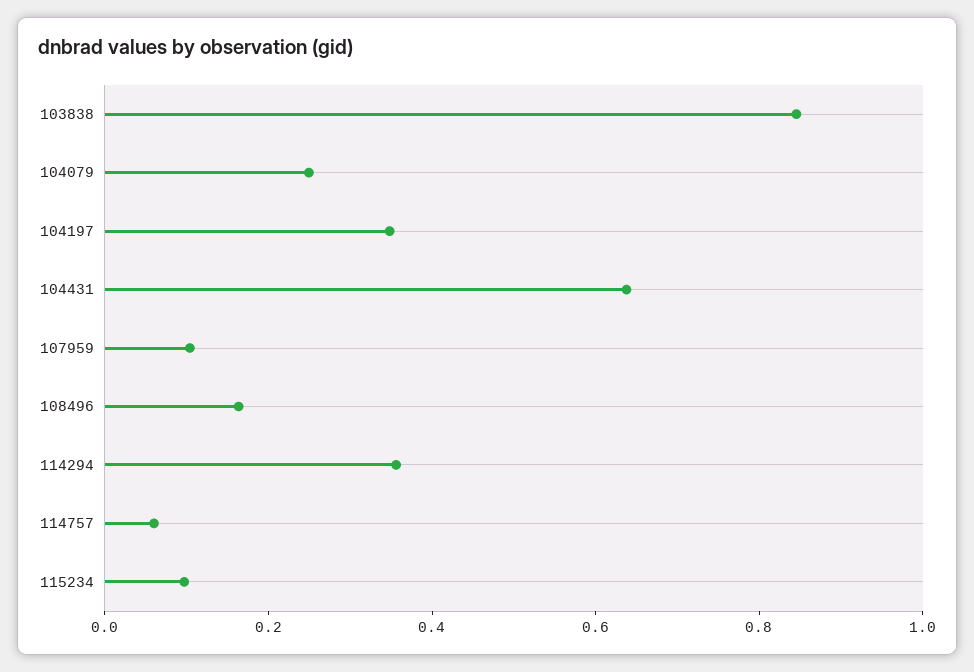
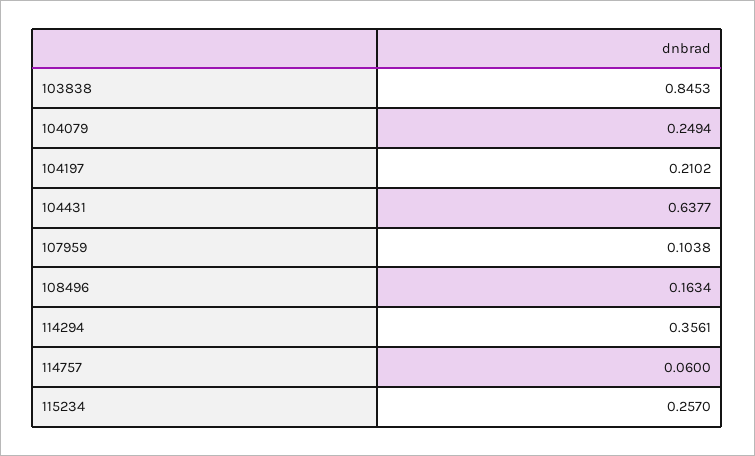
104197: 0.35 -> 0.2102
115234: 0.1 -> 0.257

